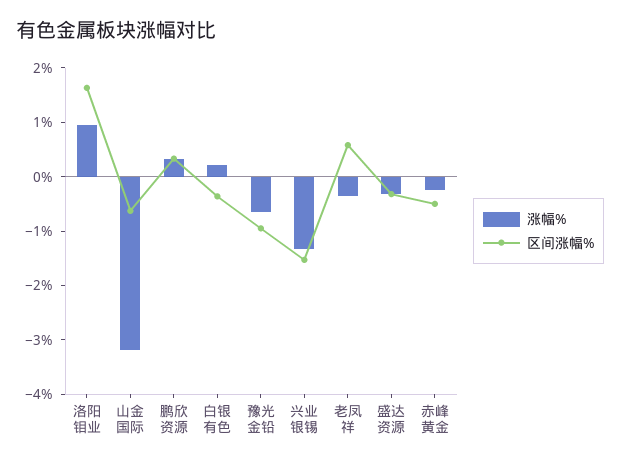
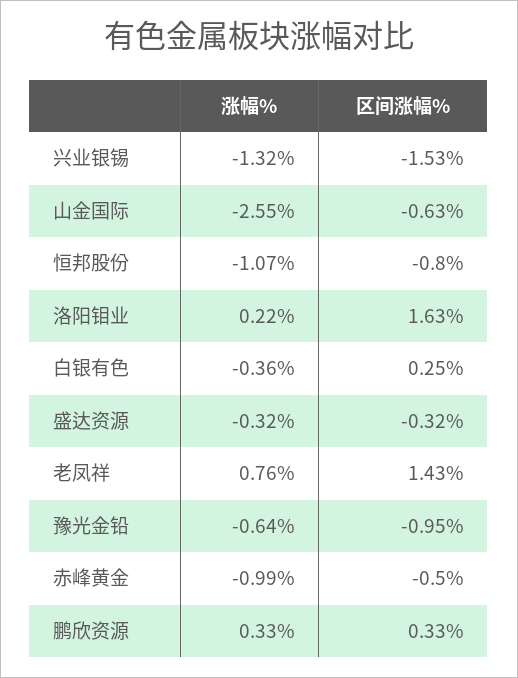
涨幅%, 洛阳钼业: 1 -> 0.22
涨幅%, 山金国际: -3.2 -> -2.55
涨幅%, 白银有色: 0.2 -> -0.36
区间涨幅%, 白银有色: -0.4 -> 0.25
涨幅%, 老凤祥: -0.4 -> 0.76
区间涨幅%, 老凤祥: 0.6 -> 1.43
涨幅%, 赤峰黄金: -0.2 -> -0.99
涨幅%, 恒邦股份: none -> -1.07
区间涨幅%, 恒邦股份: none -> -0.8

